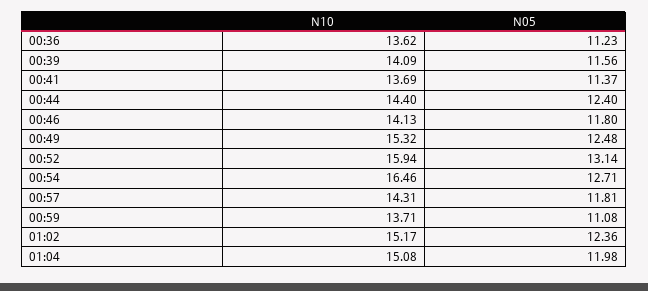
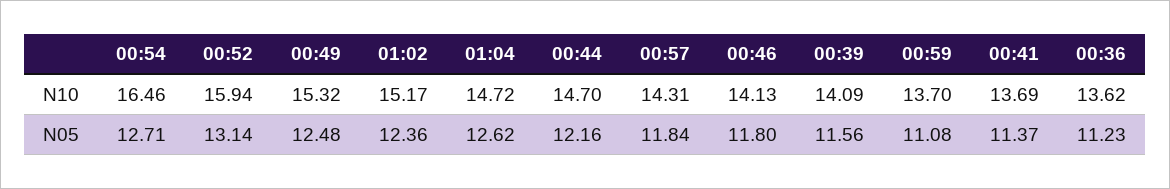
N10, 00:44: 14.4 -> 14.7
N05, 00:44: 12.4 -> 12.16
N05, 00:57: 11.81 -> 11.84
N10, 00:59: 13.71 -> 13.7
N10, 01:04: 15.08 -> 14.72
N05, 01:04: 11.98 -> 12.62

